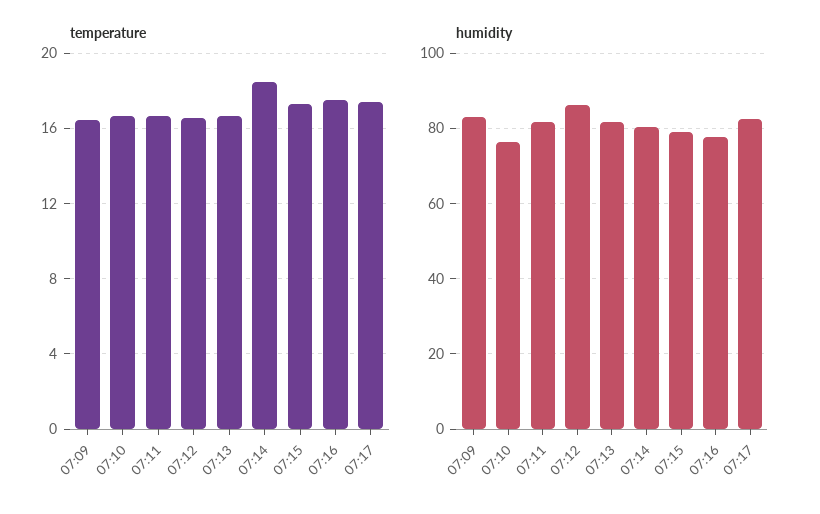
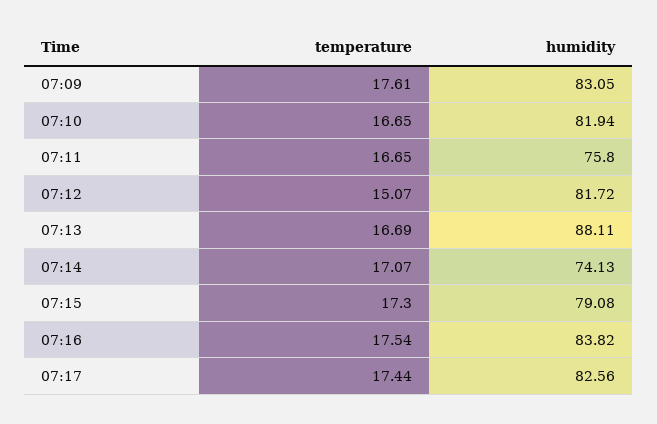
temperature, 07:09: 16.5 -> 17.61
temperature, 07:12: 16.5 -> 15.07
temperature, 07:14: 18.5 -> 17.07
humidity, 07:10: 76 -> 81.94
humidity, 07:11: 82 -> 75.8
humidity, 07:12: 86 -> 81.72
humidity, 07:13: 82 -> 88.11
humidity, 07:14: 80 -> 74.13
humidity, 07:16: 78 -> 83.82

